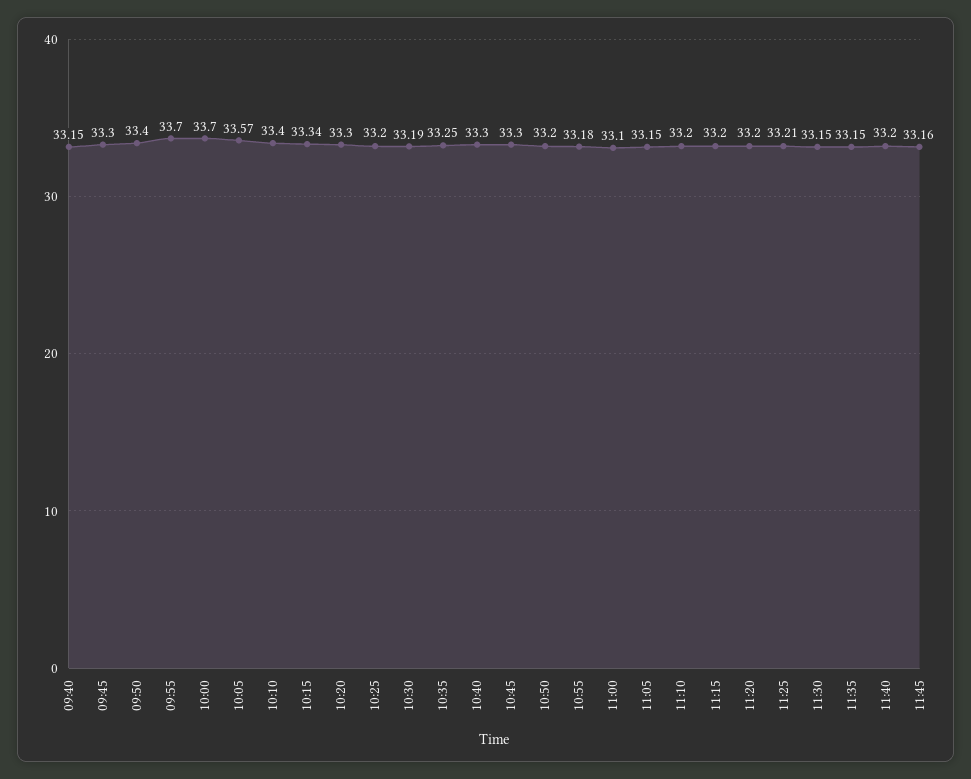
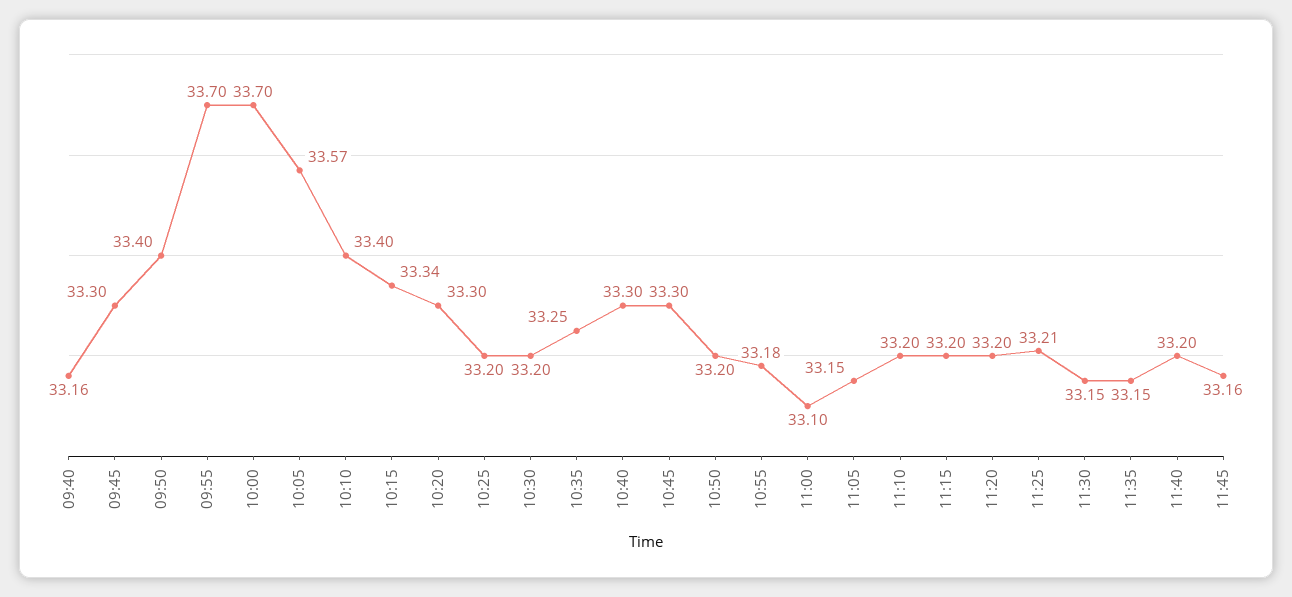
09:40: 33.15 -> 33.16
10:30: 33.19 -> 33.2

